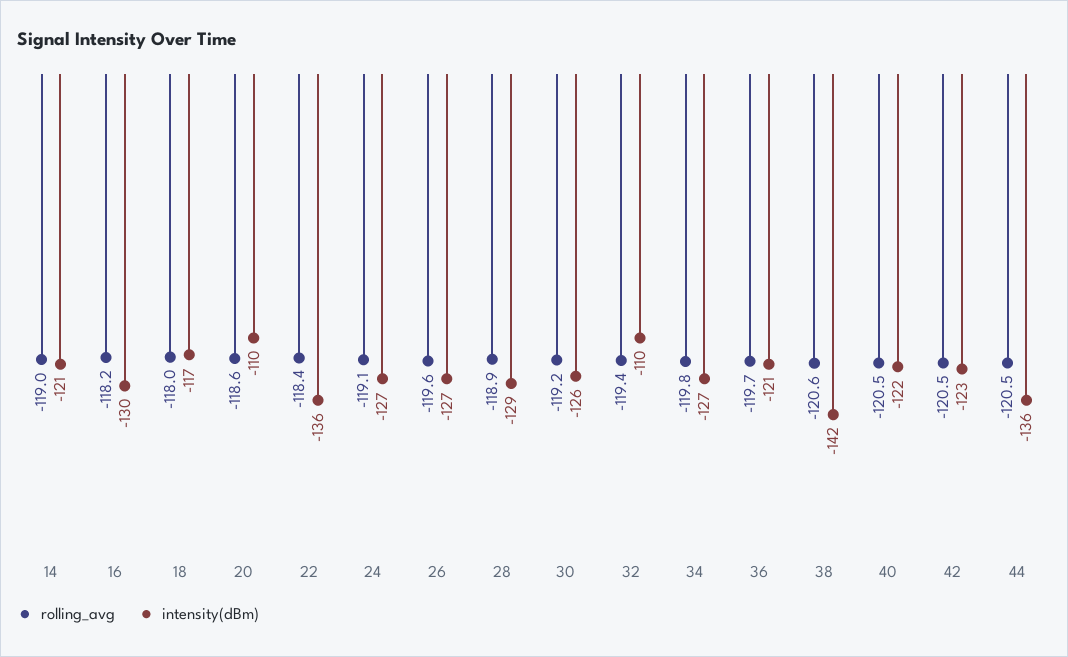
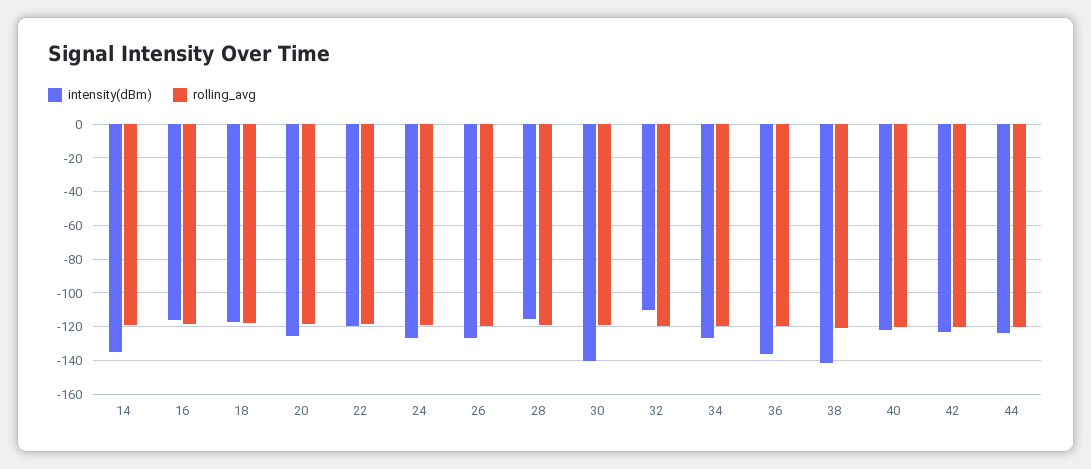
intensity(dBm), 14: -121 -> -135
intensity(dBm), 16: -130 -> -115
intensity(dBm), 20: -110 -> -125
intensity(dBm), 22: -136 -> -120
intensity(dBm), 28: -129 -> -115
intensity(dBm), 30: -126 -> -140
intensity(dBm), 36: -121 -> -135
intensity(dBm), 44: -136 -> -125

